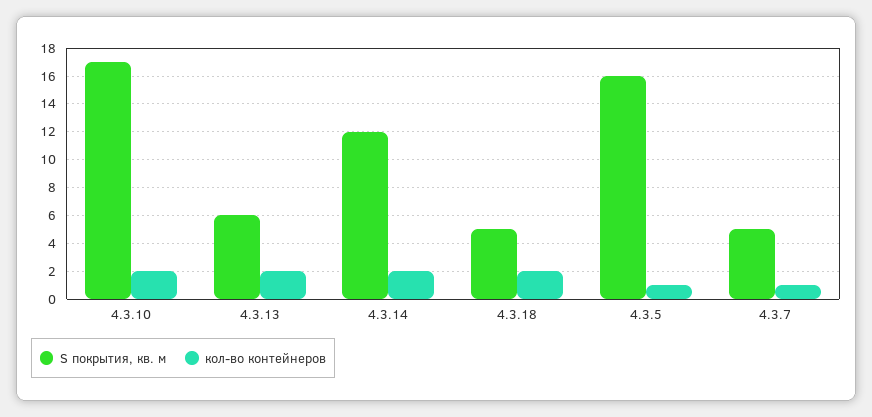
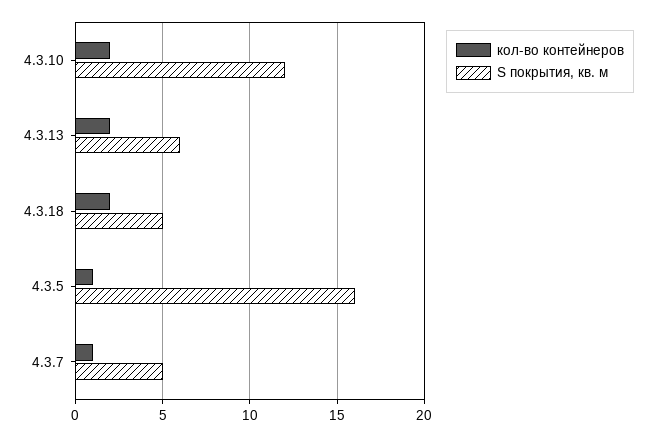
S покрытия, кв. м, 4.3.10: 17 -> 12
S покрытия, кв. м, 4.3.14: 12 -> none
кол-во контейнеров, 4.3.14: 2 -> none

